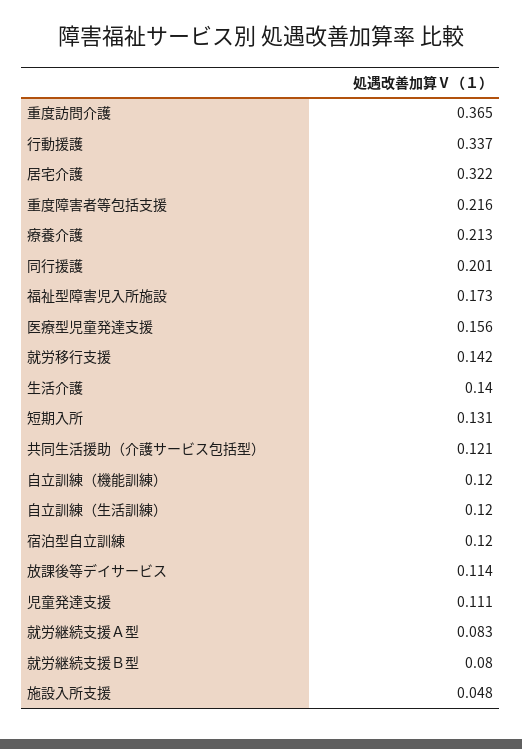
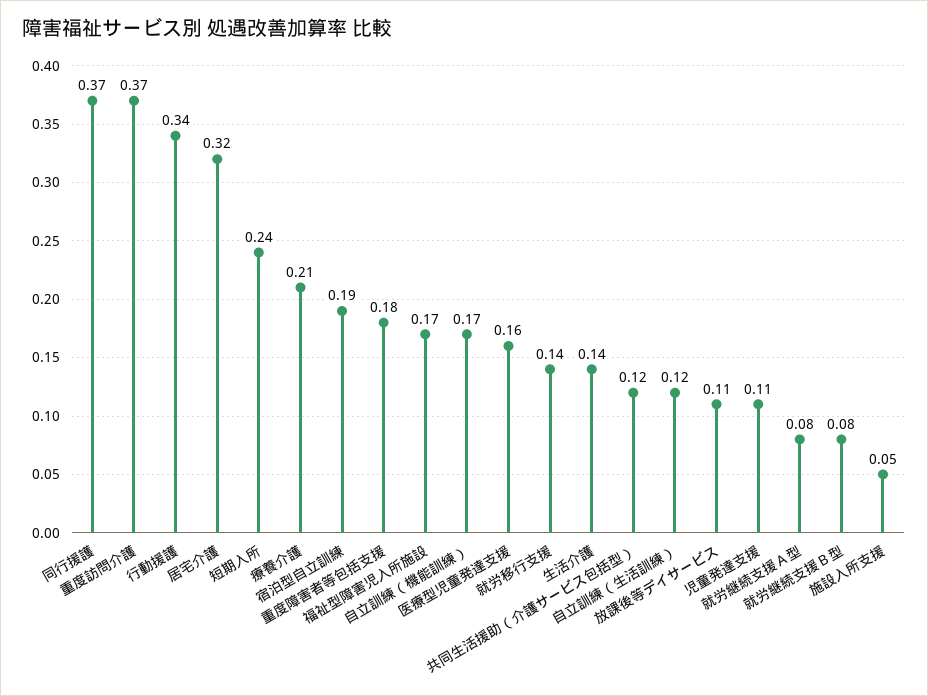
重度障害者等包括支援: 0.216 -> 0.18
同行援護: 0.201 -> 0.37
短期入所: 0.131 -> 0.24
自立訓練（機能訓練）: 0.12 -> 0.17
宿泊型自立訓練: 0.12 -> 0.19

